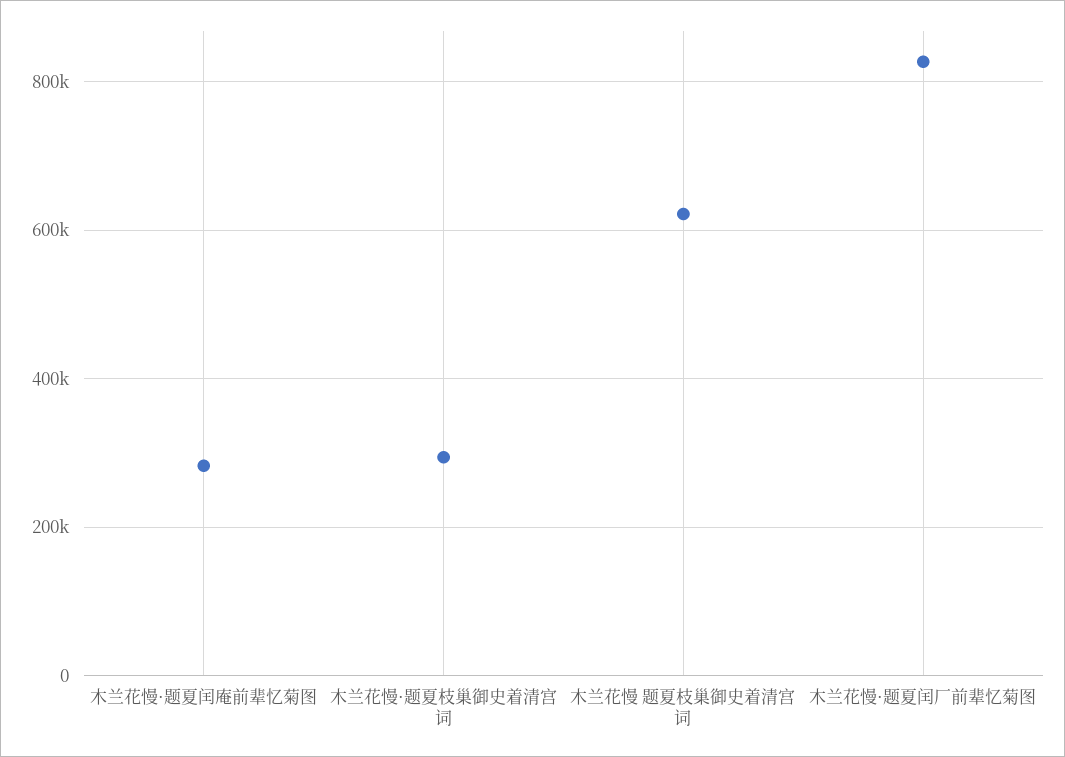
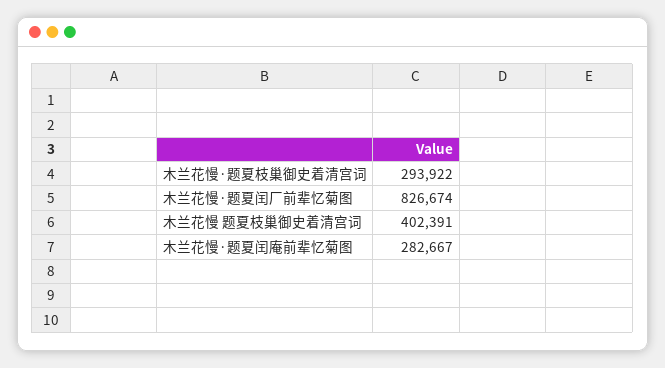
木兰花慢 题夏枝巢御史着清宫词: 620000 -> 402391

